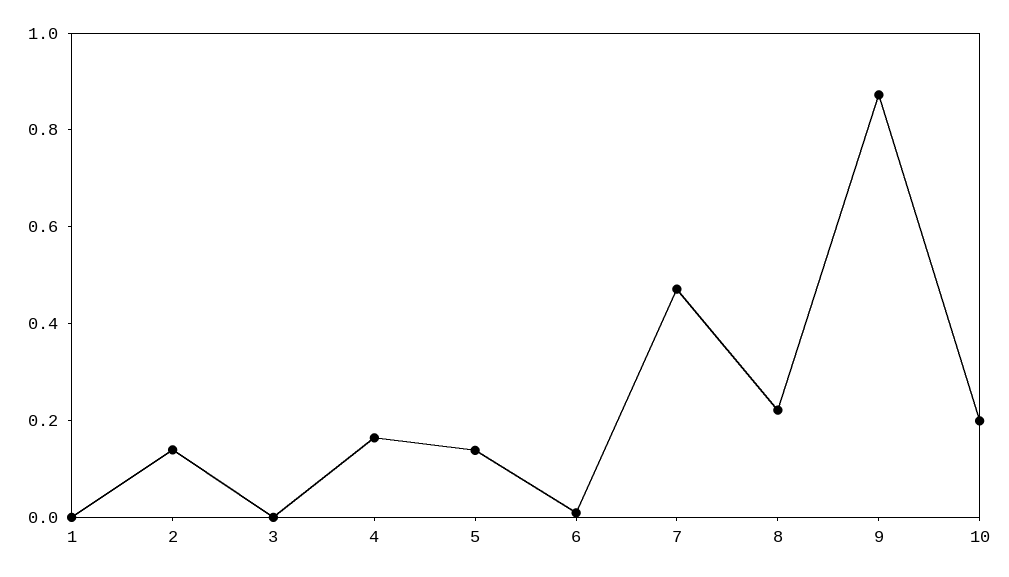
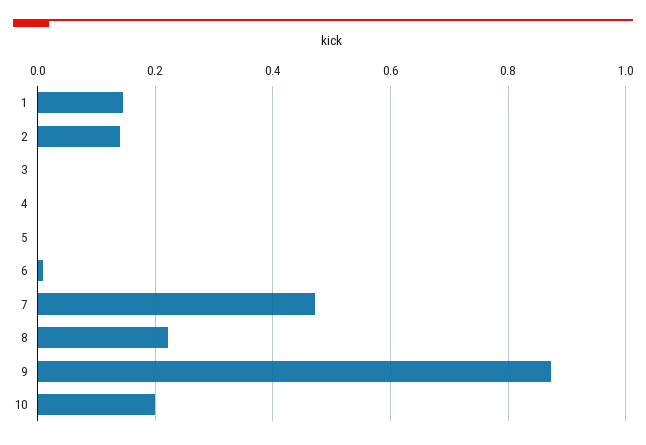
1: 0 -> 0.14
4: 0.15 -> 0
5: 0.15 -> 0

